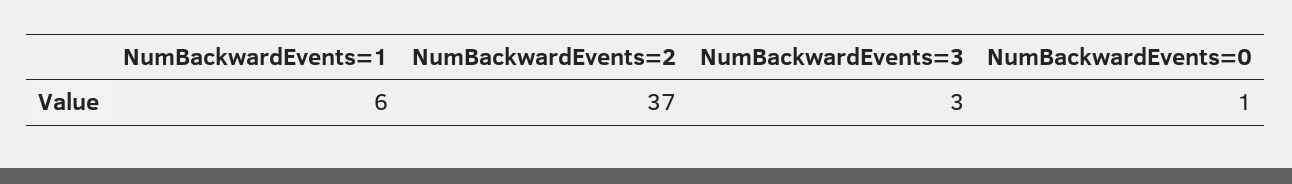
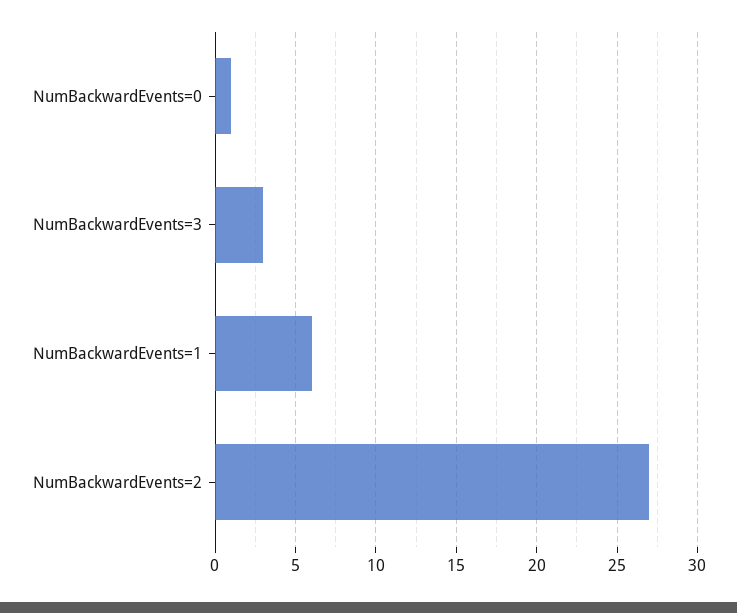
NumBackwardEvents=2: 37 -> 27

